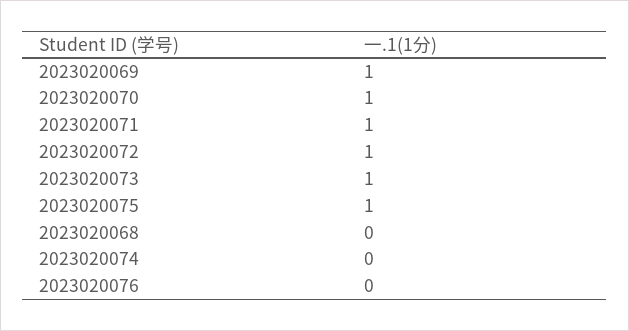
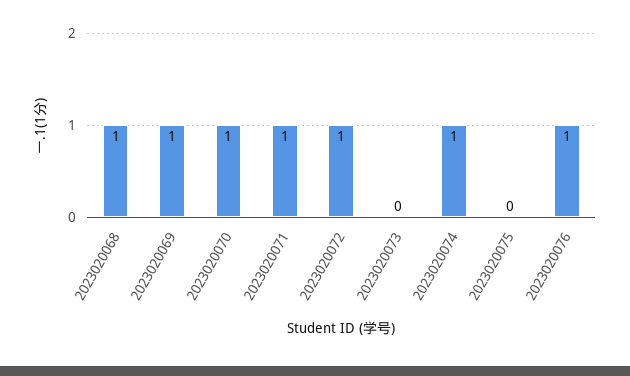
2023020073: 1 -> 0
2023020075: 1 -> 0
2023020068: 0 -> 1
2023020074: 0 -> 1
2023020076: 0 -> 1

